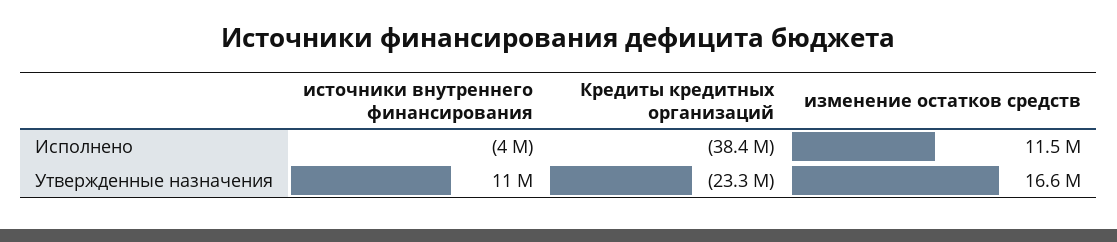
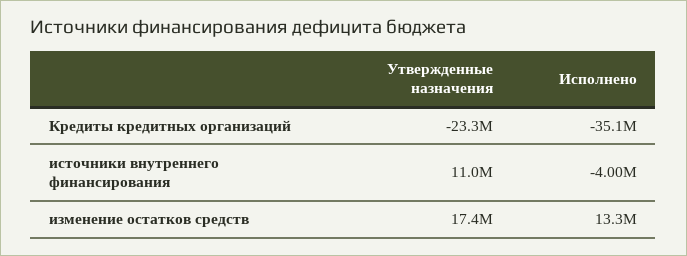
Кредиты кредитных организаций, Исполнено: -38400000 -> -35100000
изменение остатков средств, Исполнено: 11500000 -> 13300000
изменение остатков средств, Утвержденные назначения: 16600000 -> 17400000

